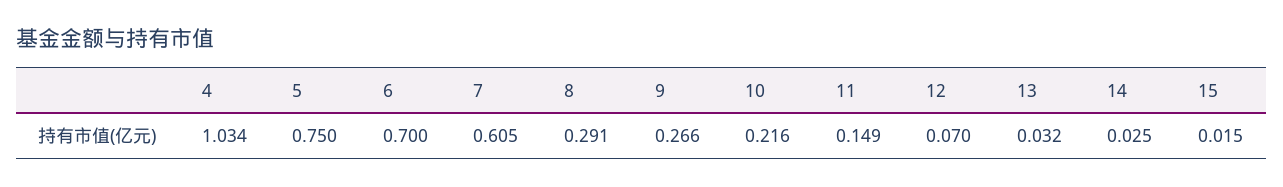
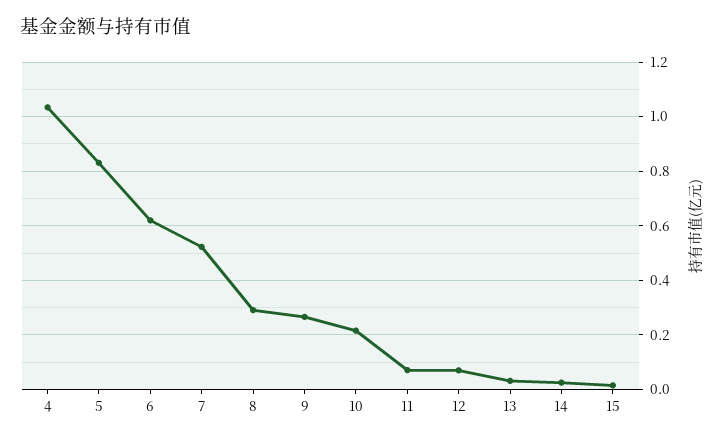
5: 0.75 -> 0.825
6: 0.7 -> 0.625
7: 0.605 -> 0.525
11: 0.149 -> 0.075

